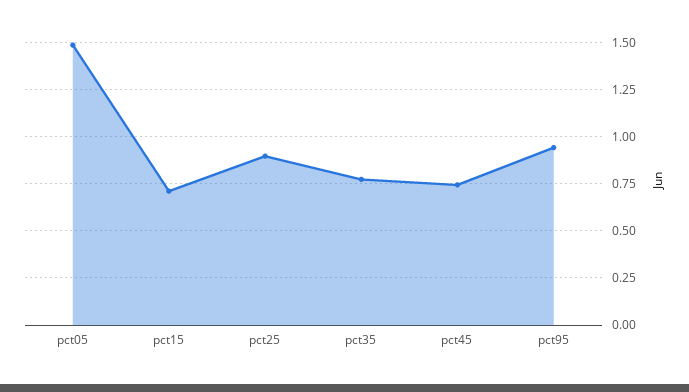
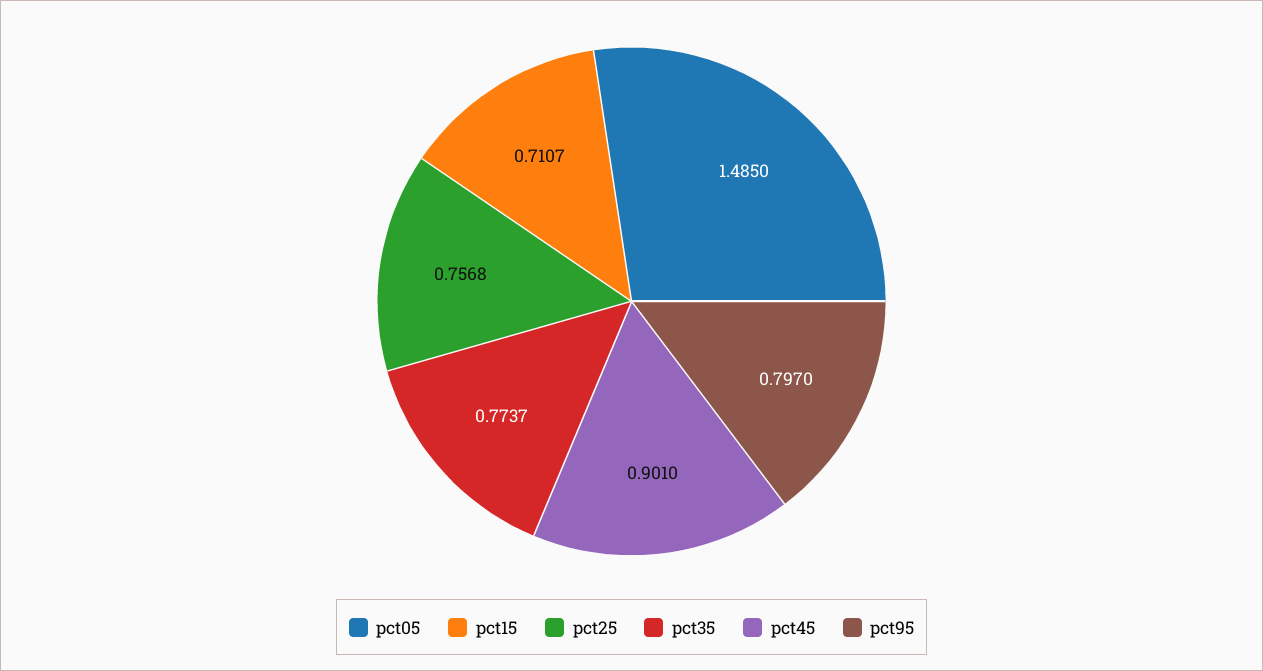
pct25: 0.9 -> 0.7568
pct45: 0.75 -> 0.901
pct95: 0.95 -> 0.797

